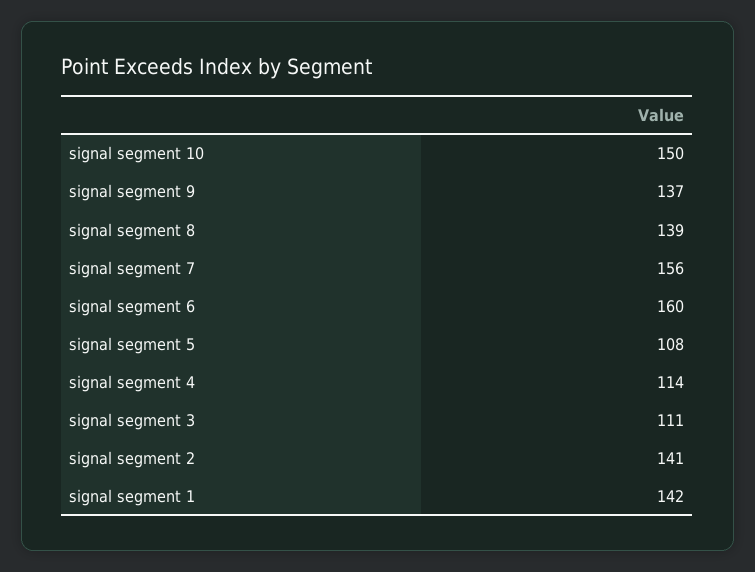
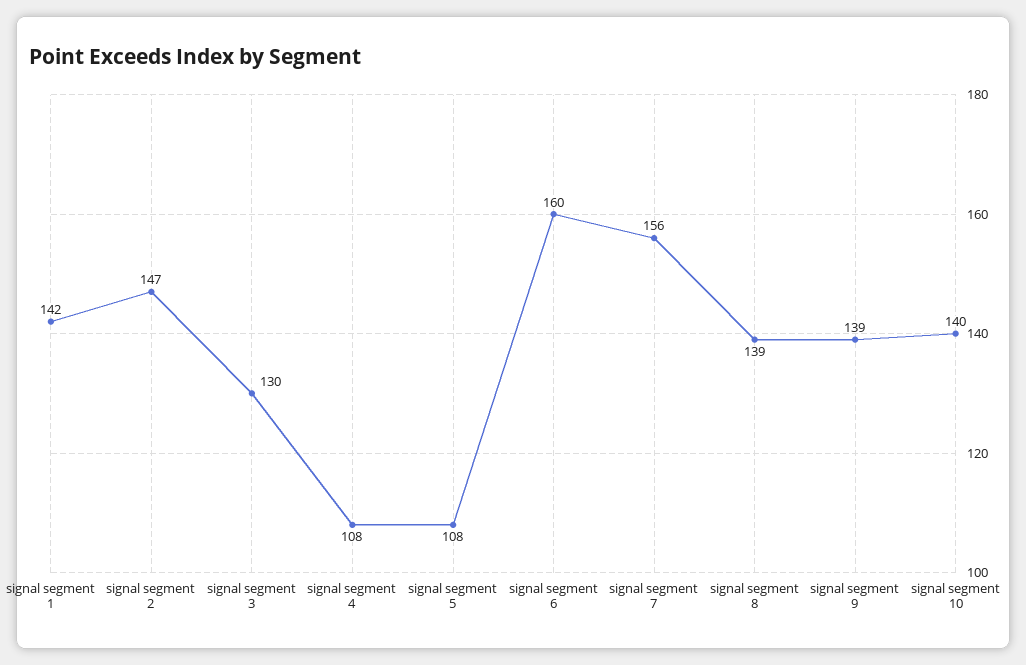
signal segment 10: 150 -> 140
signal segment 9: 137 -> 139
signal segment 4: 114 -> 108
signal segment 3: 111 -> 130
signal segment 2: 141 -> 147

